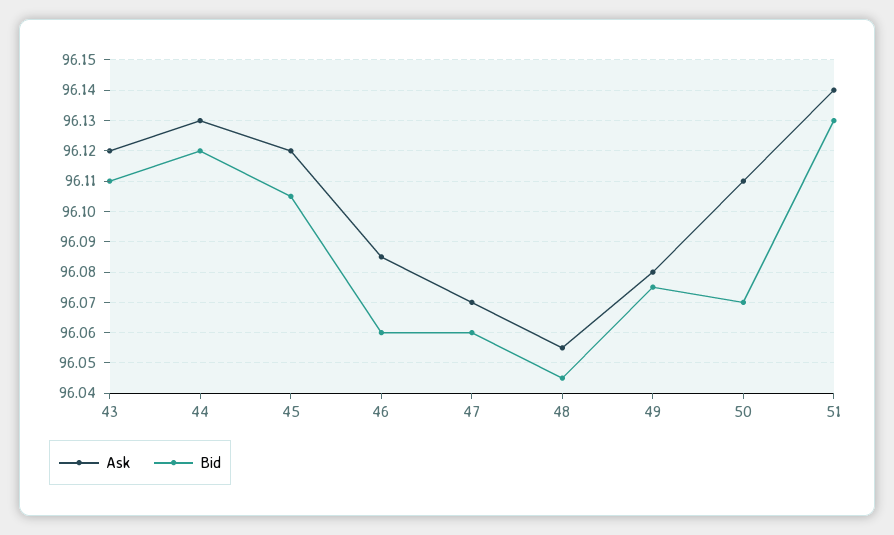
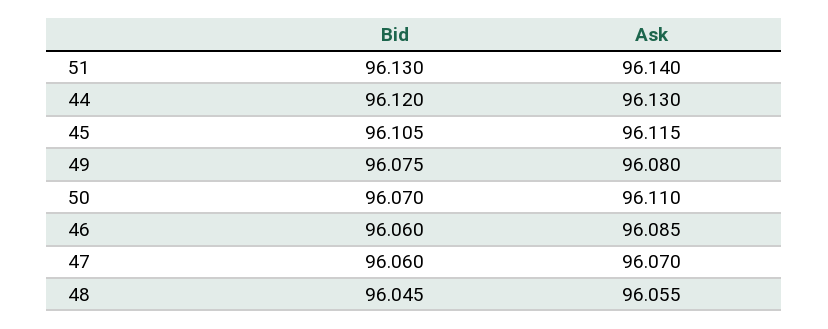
Ask, 43: 96.12 -> none
Bid, 43: 96.11 -> none
Ask, 45: 96.12 -> 96.115

